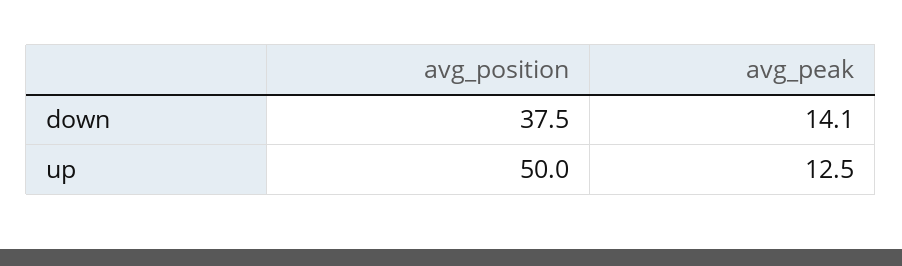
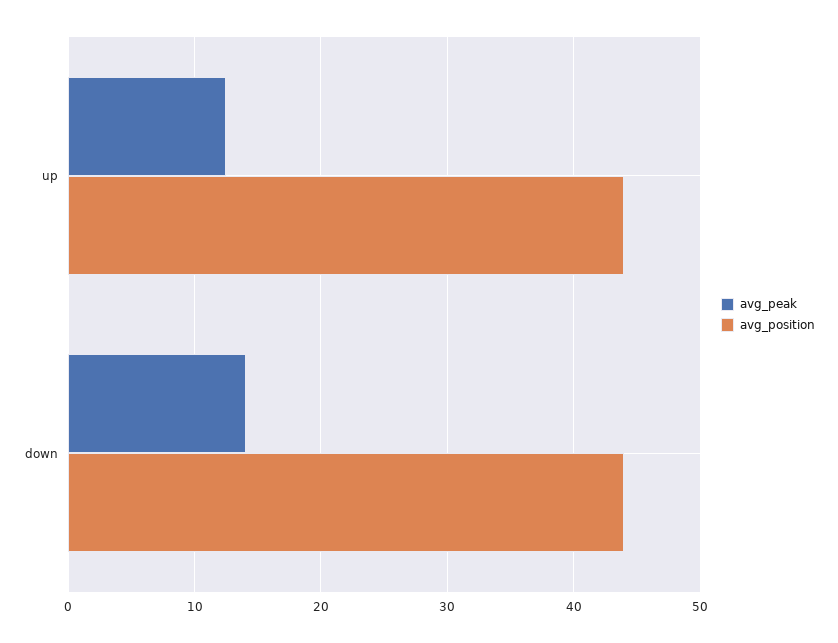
avg_position, down: 37.5 -> 44
avg_position, up: 50 -> 44

